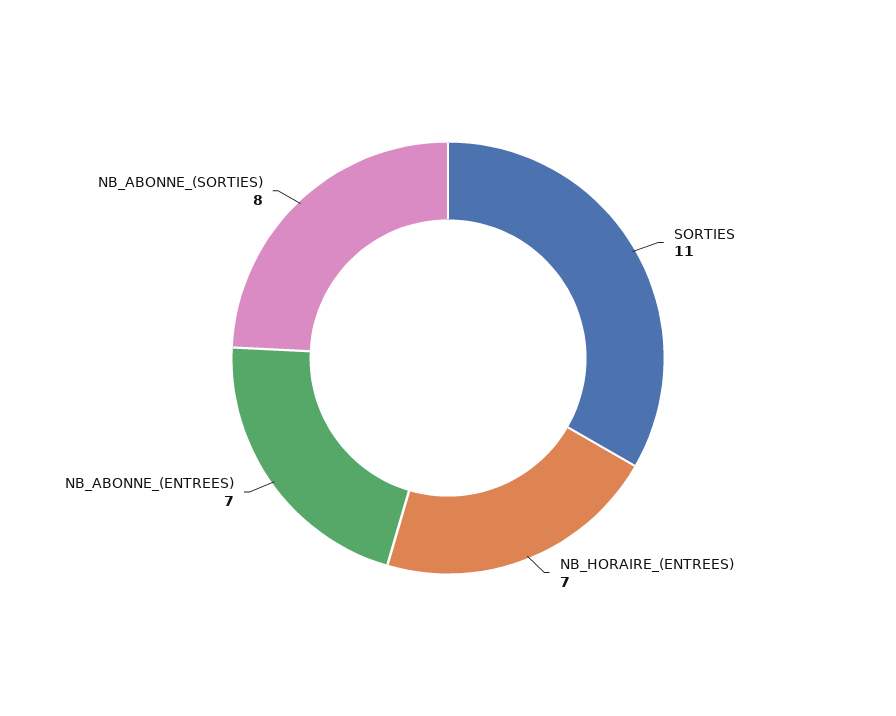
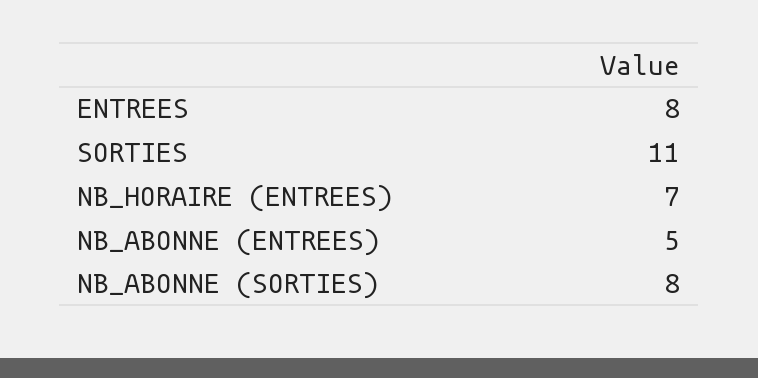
NB_ABONNE_(ENTREES): 7 -> 5
ENTREES: none -> 8

